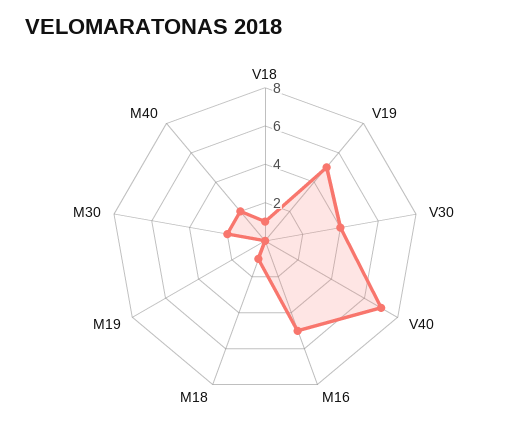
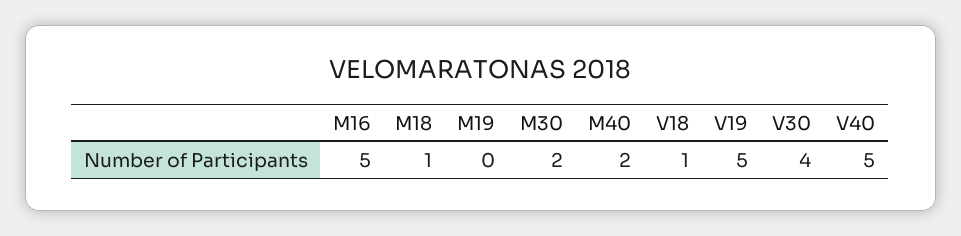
V40: 7 -> 5

